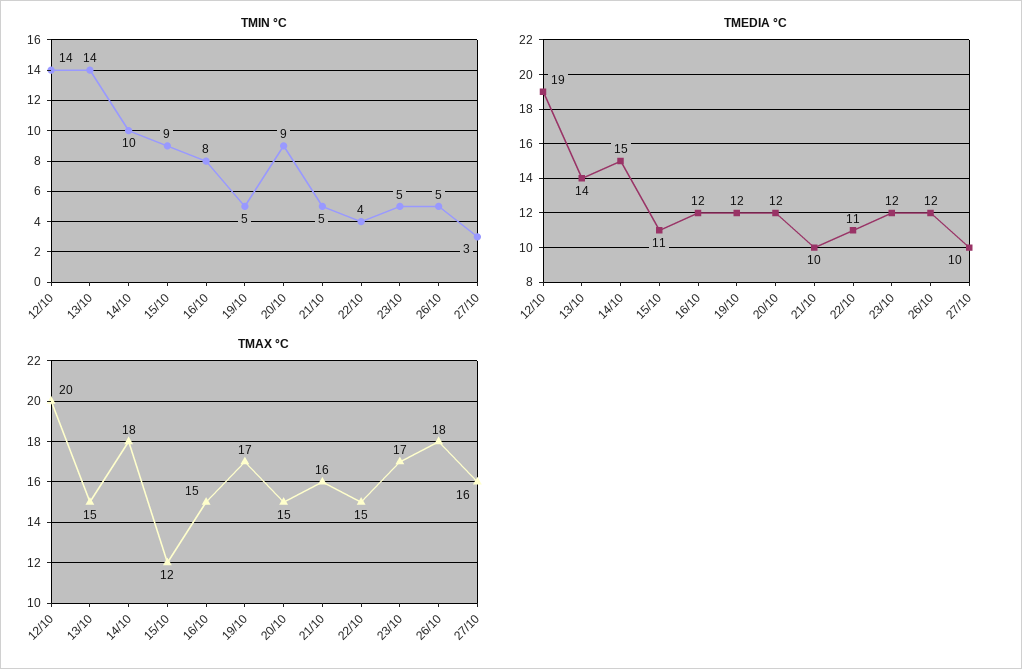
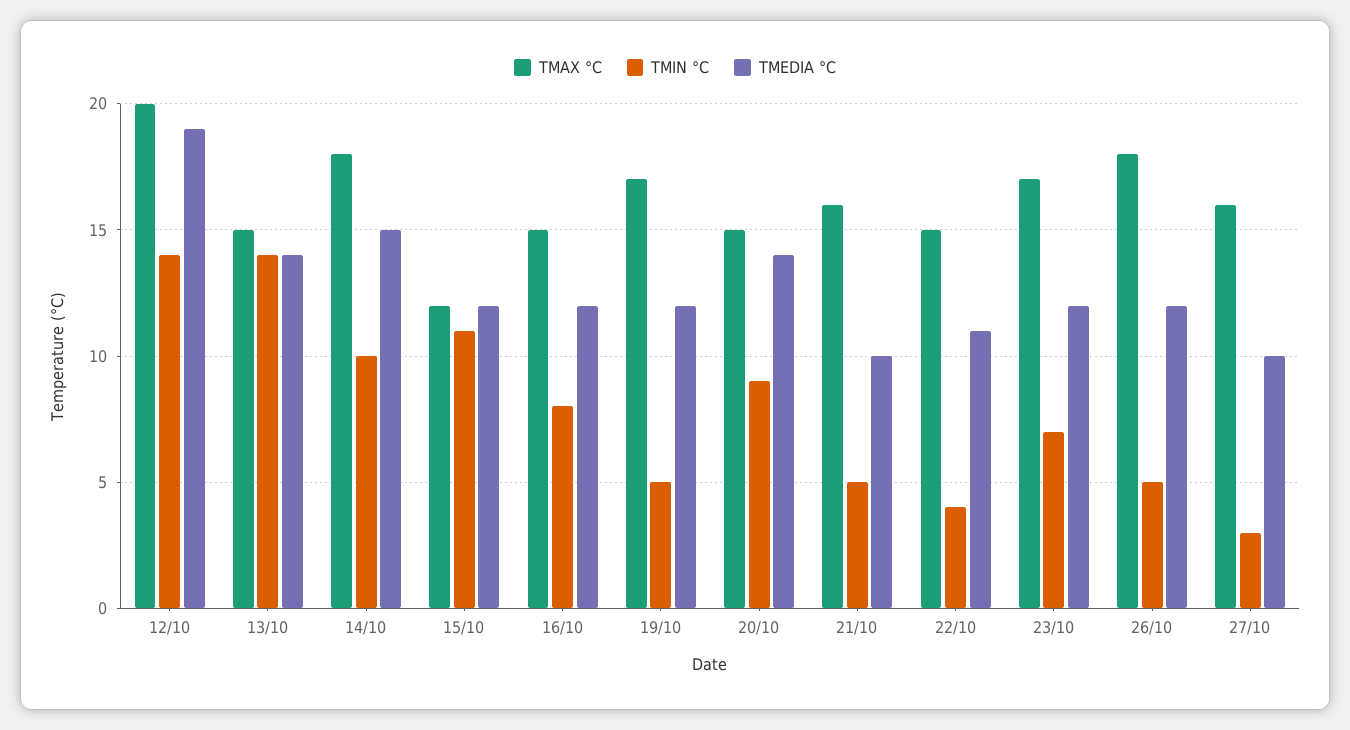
TMIN °C, 15/10: 9 -> 11
TMIN °C, 23/10: 5 -> 7
TMEDIA °C, 15/10: 11 -> 12
TMEDIA °C, 20/10: 12 -> 14

